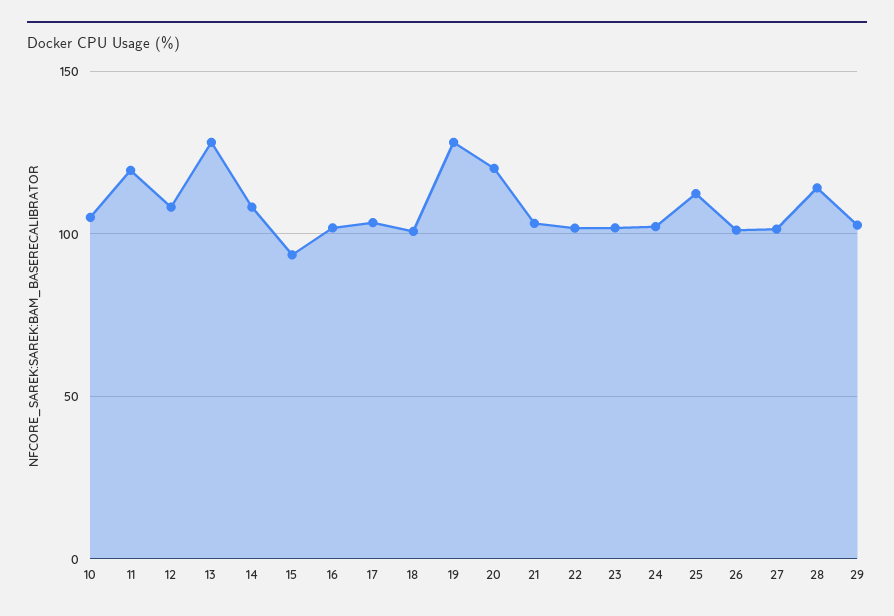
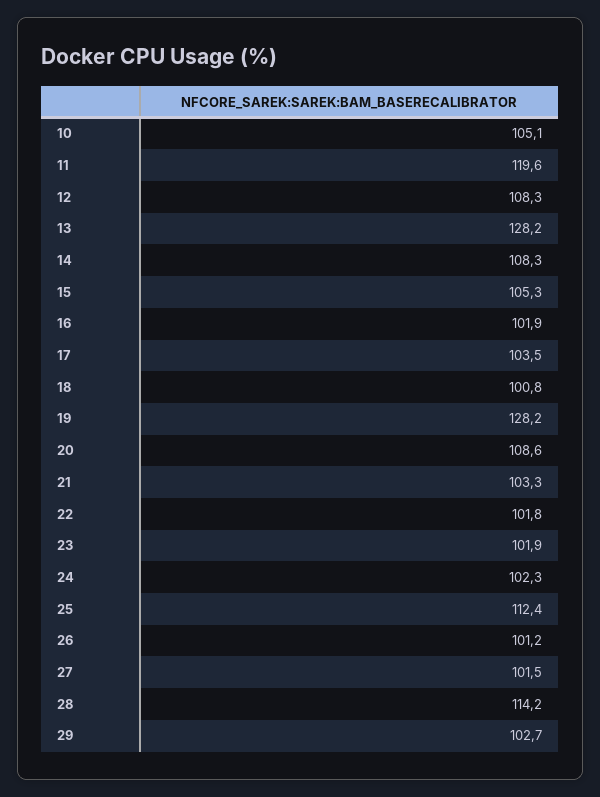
15: 95 -> 105.3
20: 120 -> 108.6

